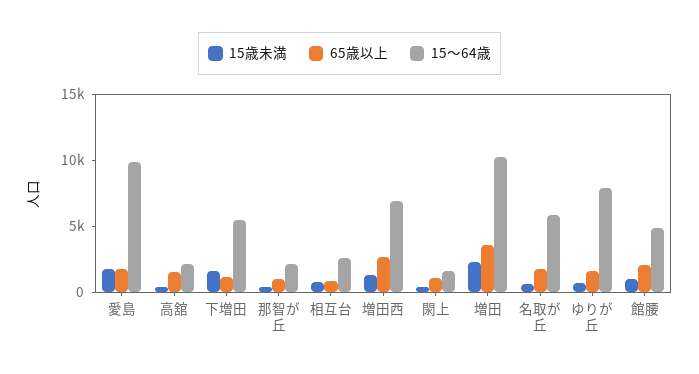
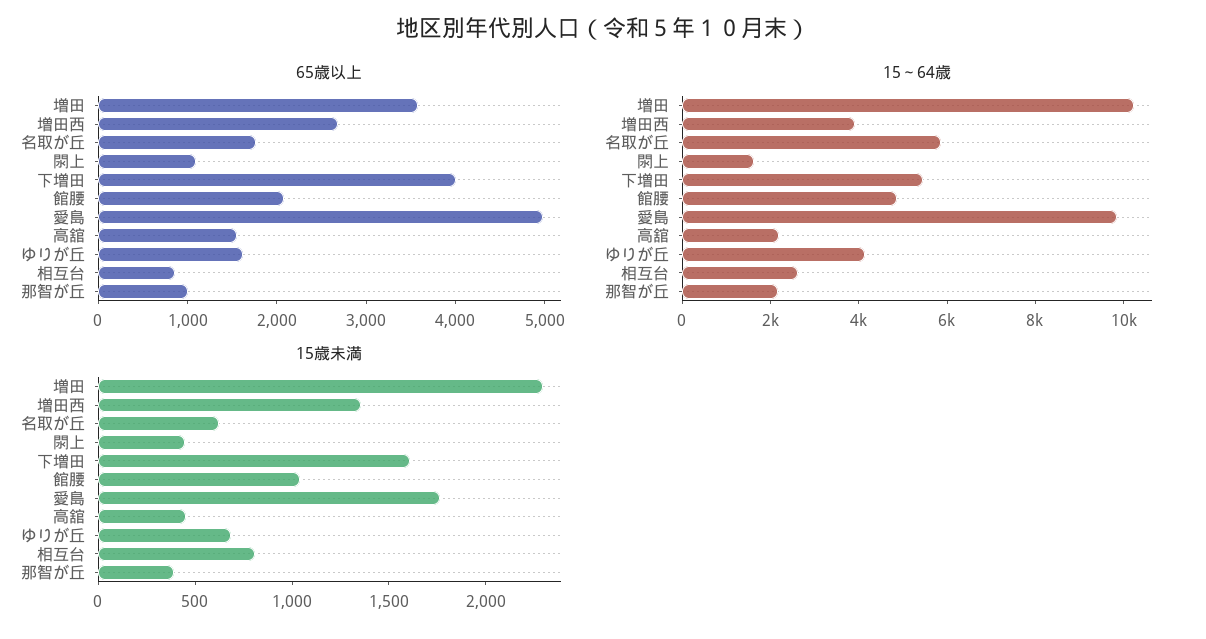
65歳以上, 愛島: 2000 -> 5000
65歳以上, 下増田: 1000 -> 4000
15～64歳, 増田西: 7000 -> 4000
15～64歳, ゆりが丘: 8000 -> 4000

